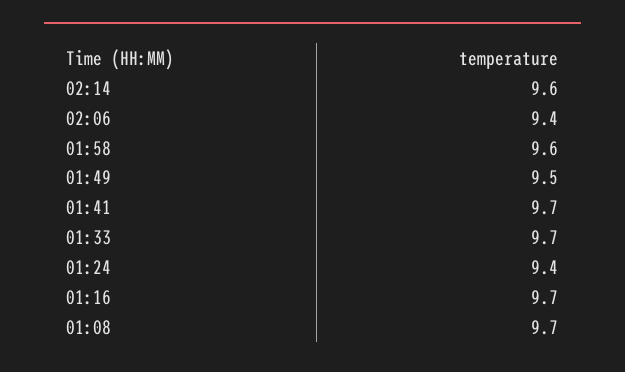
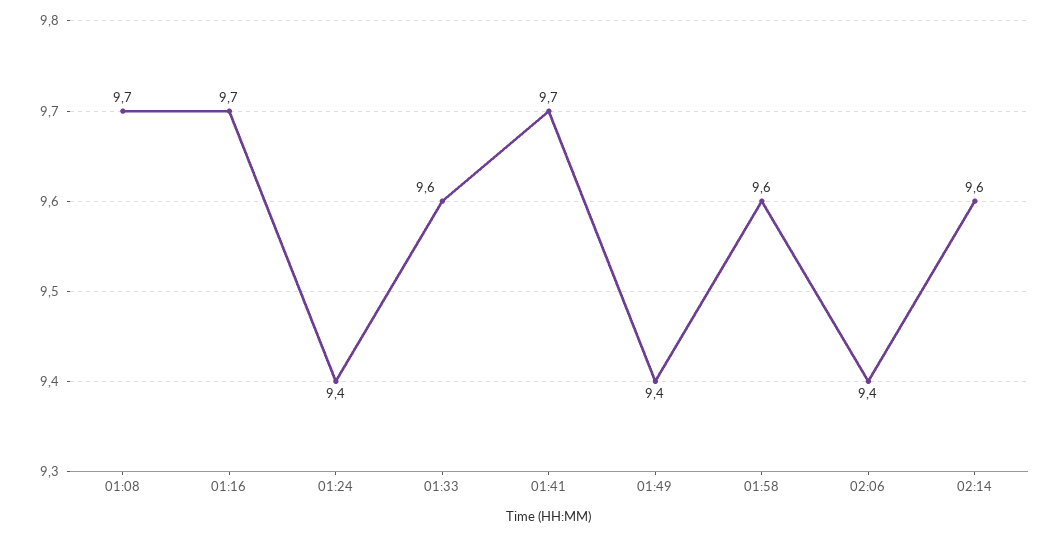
01:49: 9.5 -> 9.4
01:33: 9.7 -> 9.6

